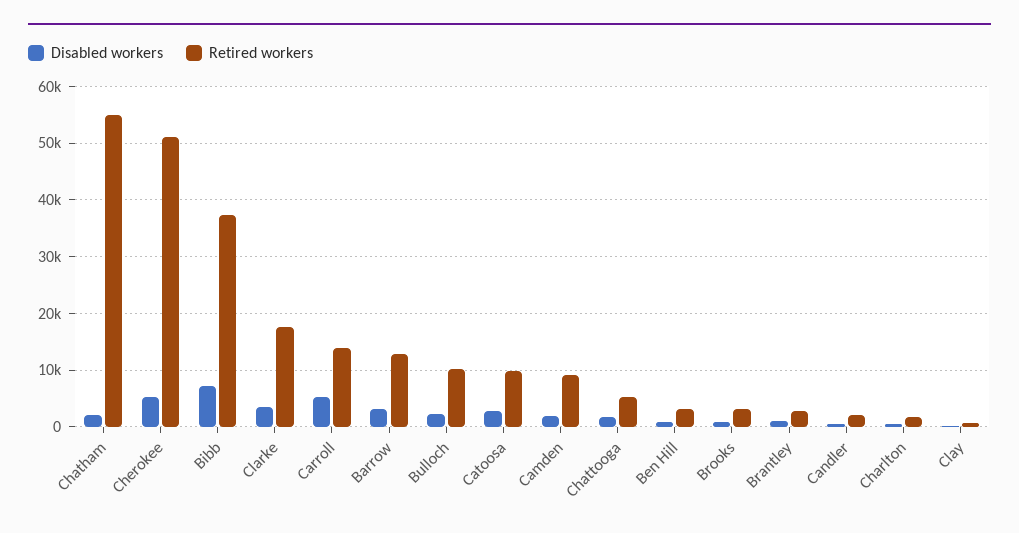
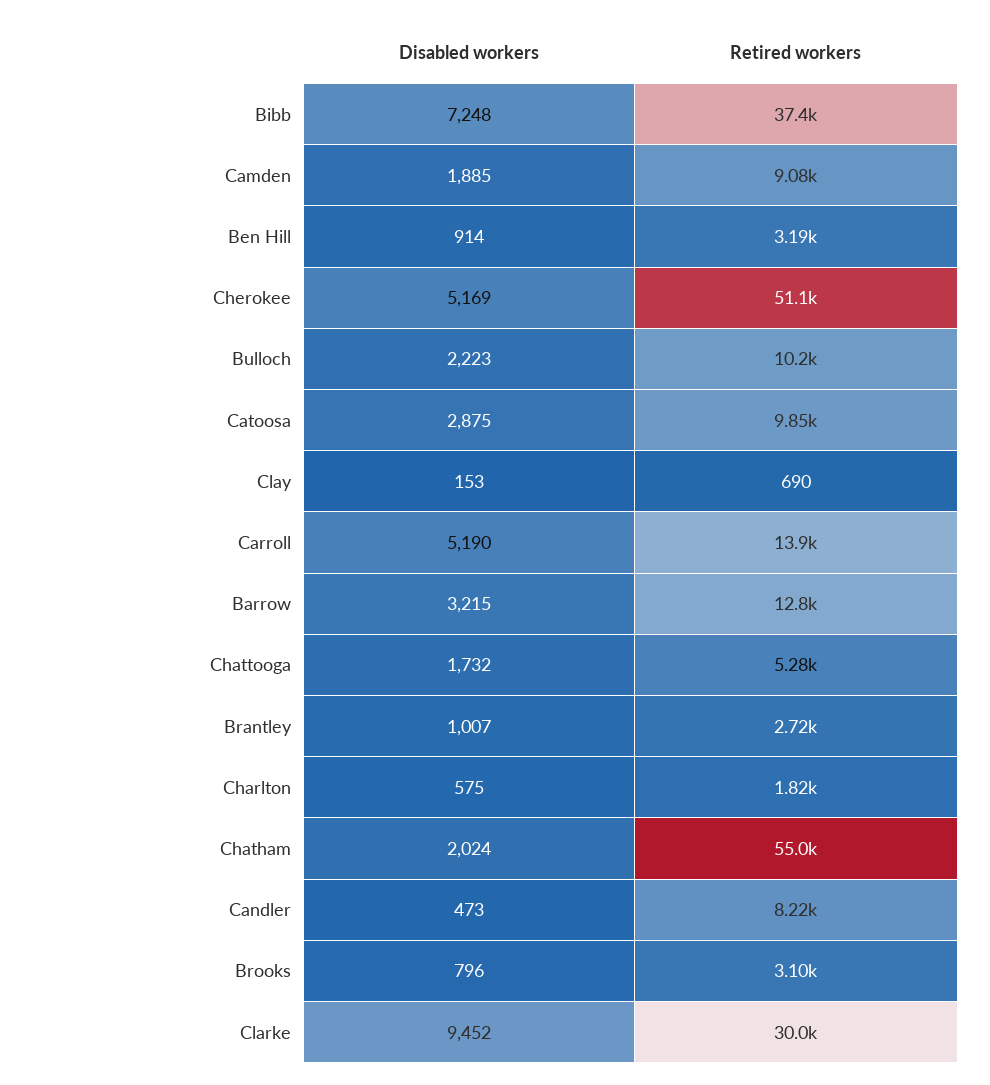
Disabled workers, Clarke: 4000 -> 9452
Retired workers, Clarke: 18000 -> 30000
Retired workers, Candler: 2000 -> 8220

